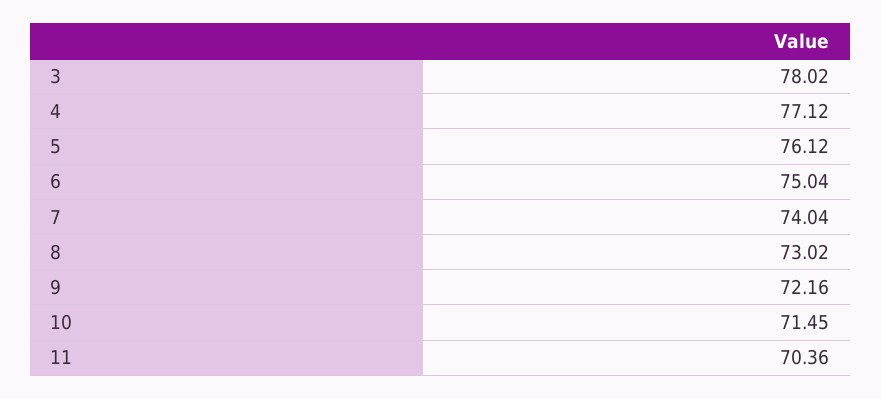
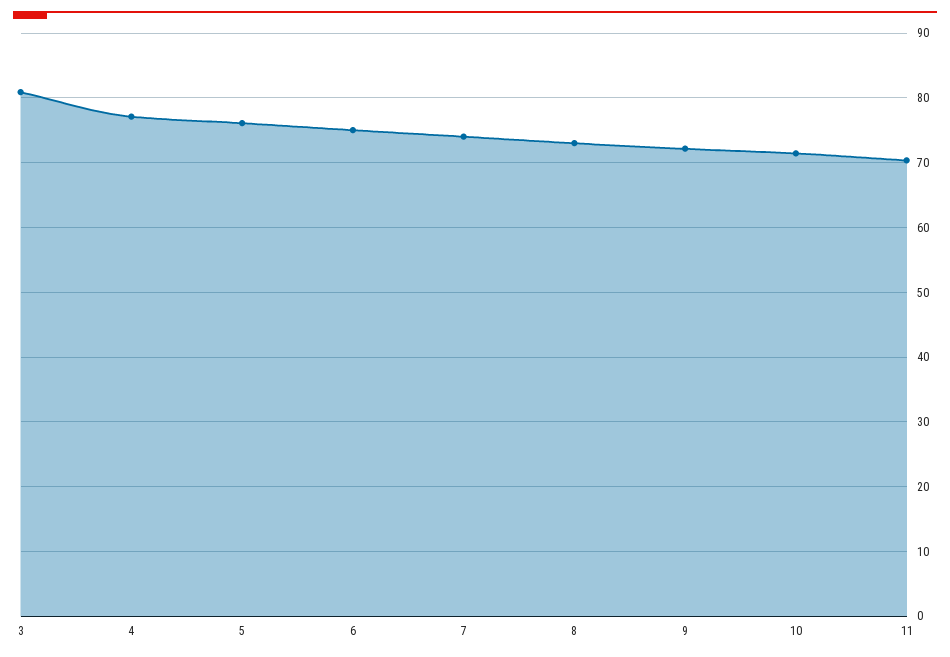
3: 78.02 -> 81

